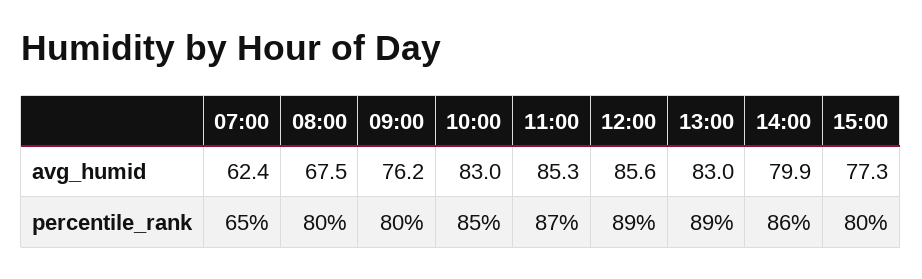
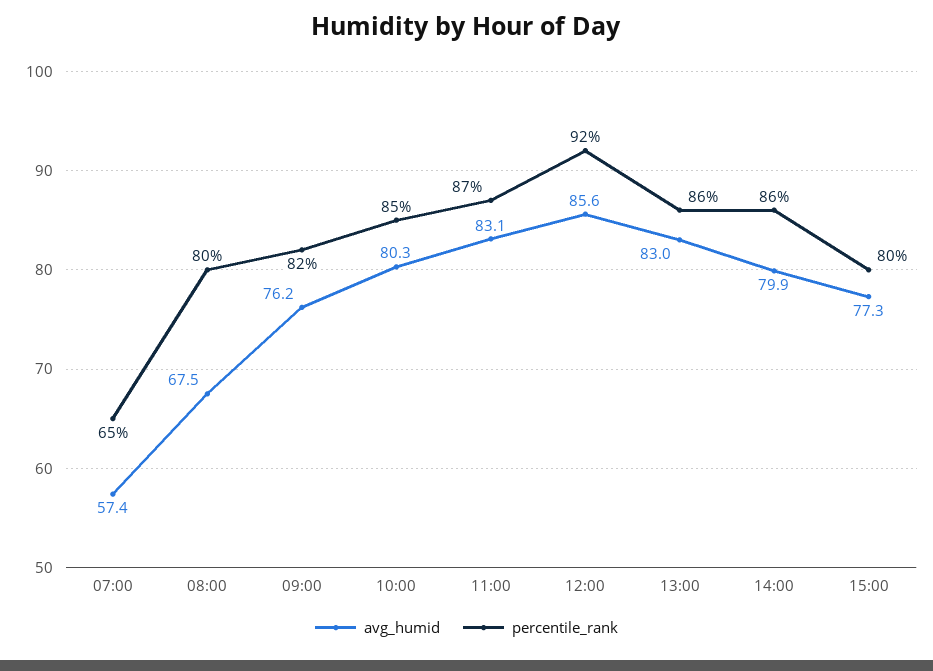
avg_humid, 07:00: 62.4 -> 57.4
avg_humid, 10:00: 83 -> 80.3
avg_humid, 11:00: 85.3 -> 83.1
percentile_rank, 09:00: 80 -> 82
percentile_rank, 12:00: 89 -> 92
percentile_rank, 13:00: 89 -> 86

